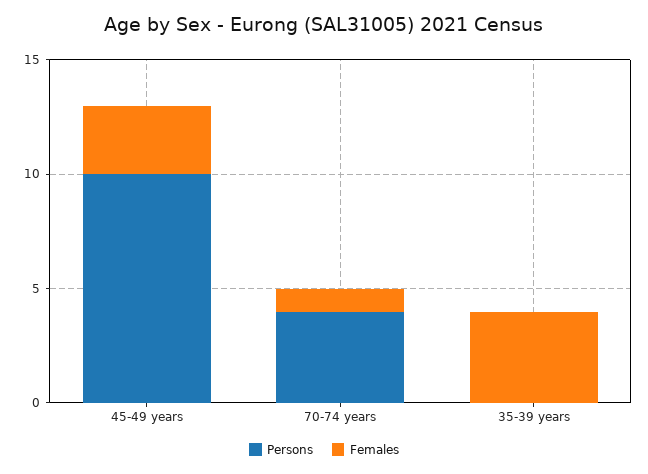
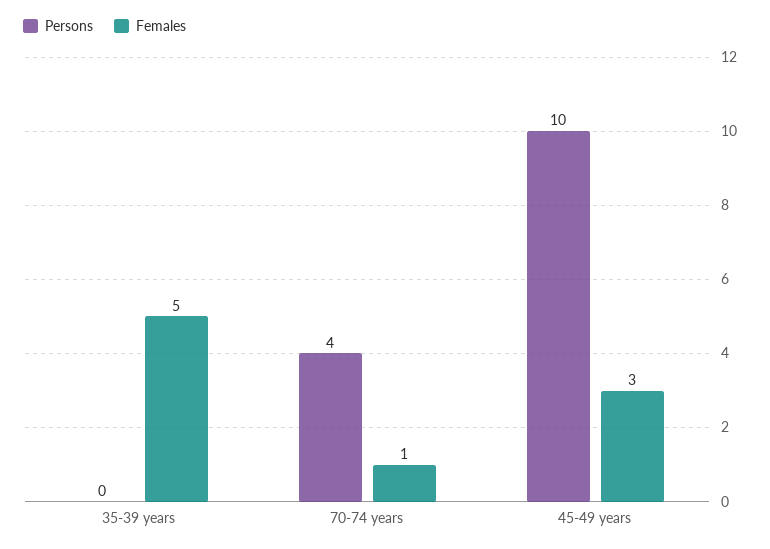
Females, 35-39 years: 4 -> 5

